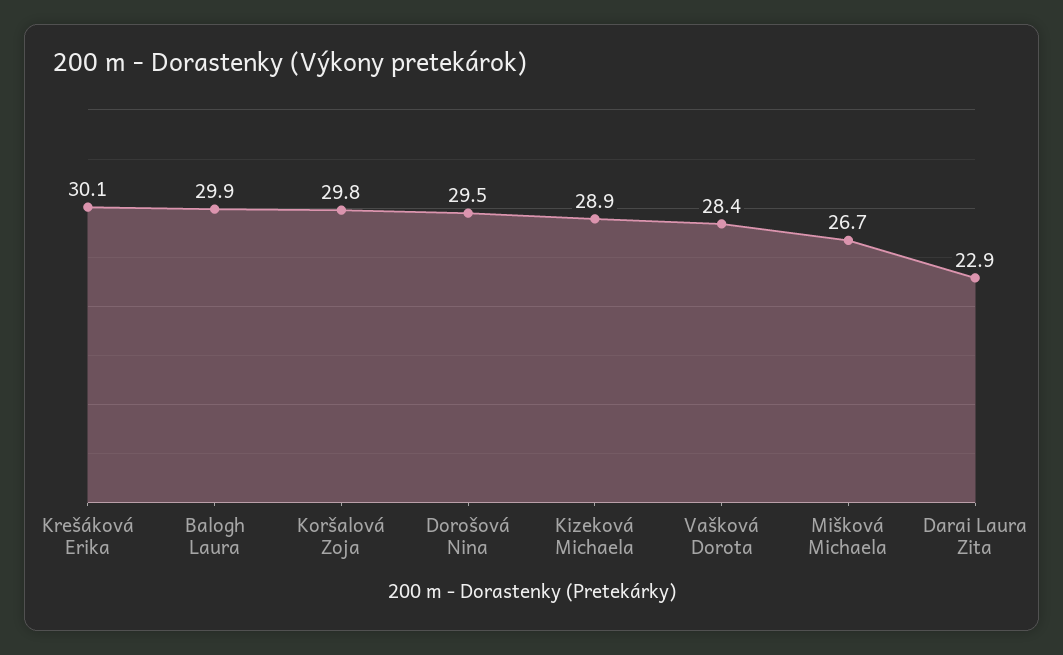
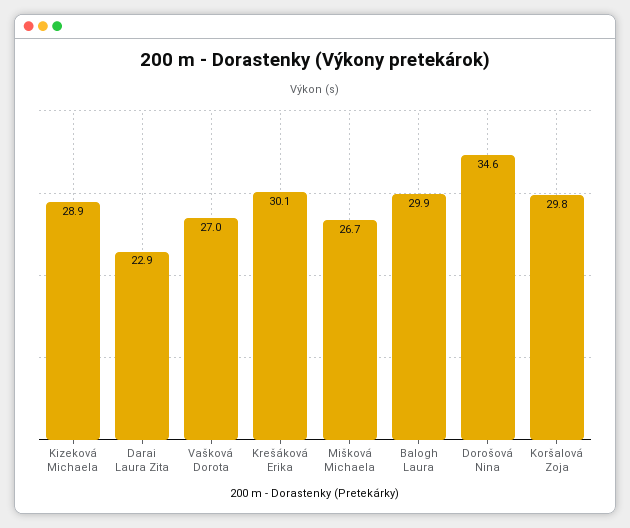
Dorošová Nina: 29.5 -> 34.6
Vašková Dorota: 28.4 -> 27

